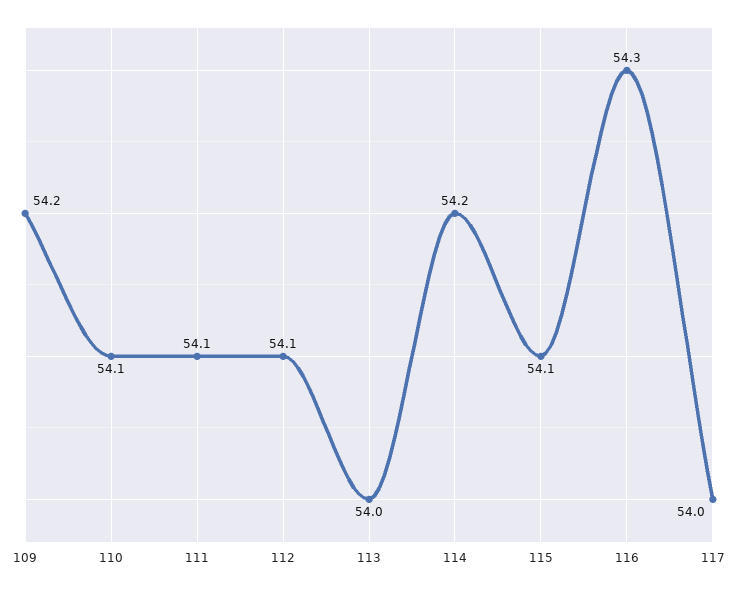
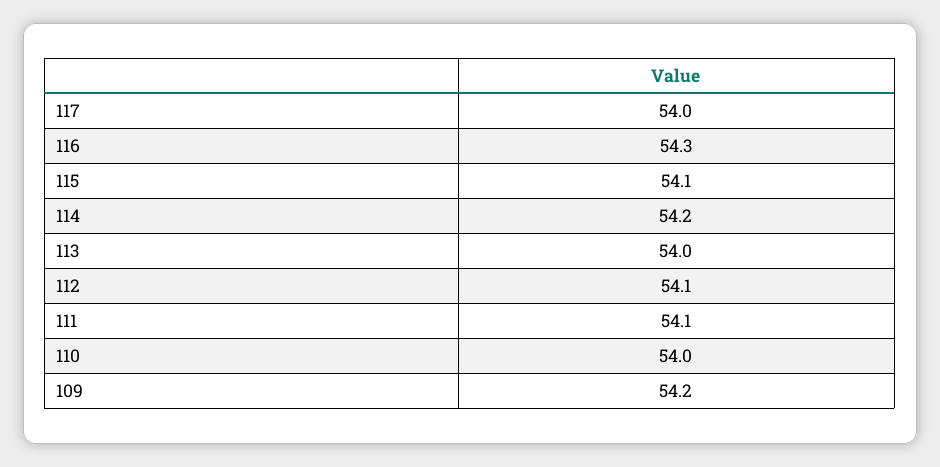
110: 54.1 -> 54

